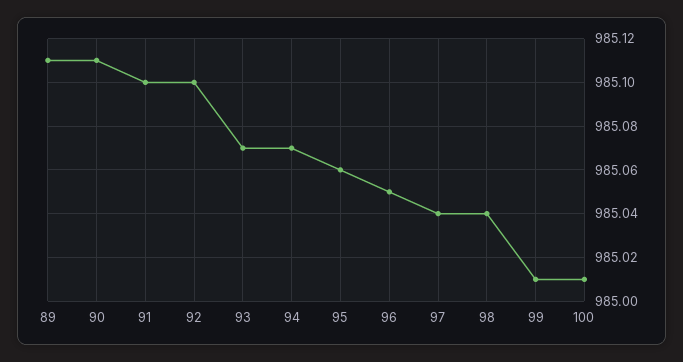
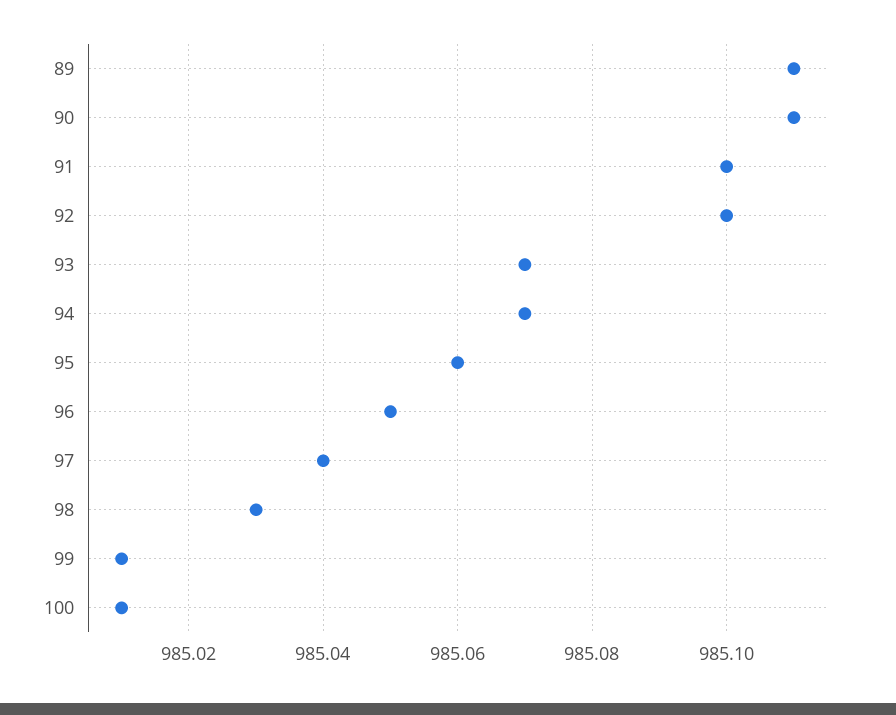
98: 985.04 -> 985.03

